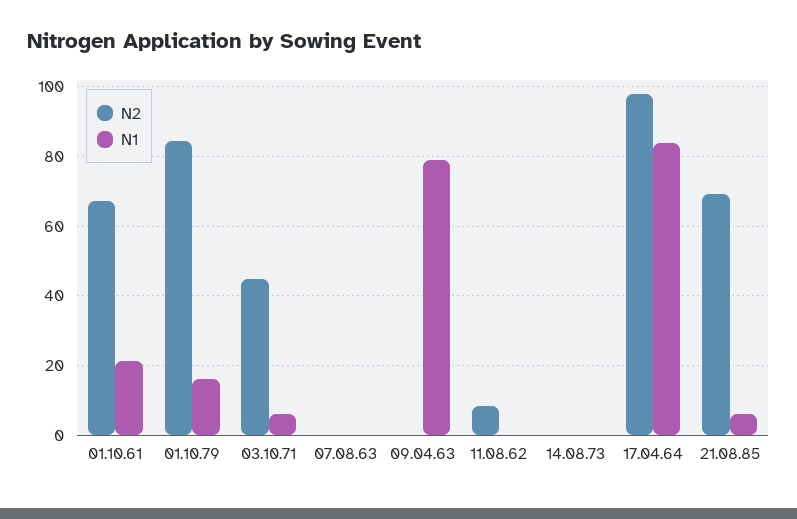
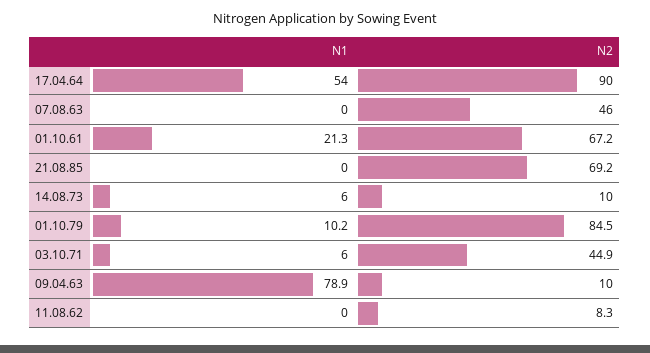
N1, 01.10.79: 16 -> 10.2
N2, 07.08.63: 0 -> 46
N2, 09.04.63: 0 -> 10
N2, 14.08.73: 0 -> 10
N1, 14.08.73: 0 -> 6
N2, 17.04.64: 98 -> 90
N1, 17.04.64: 84 -> 54
N1, 21.08.85: 6 -> 0

